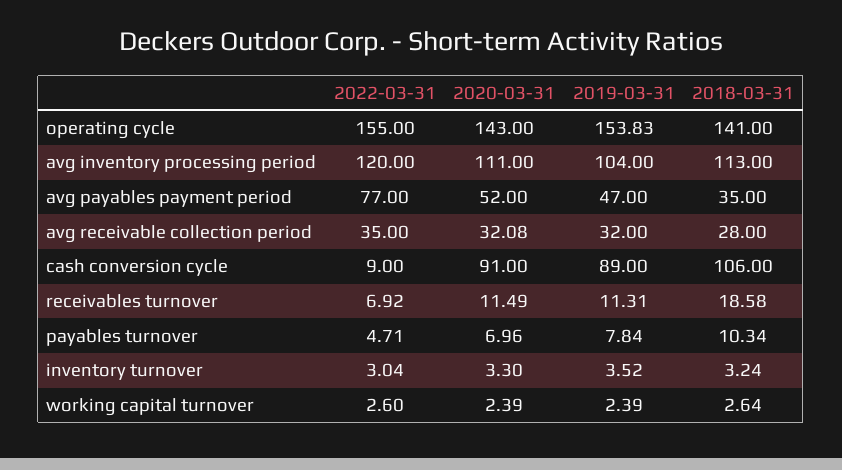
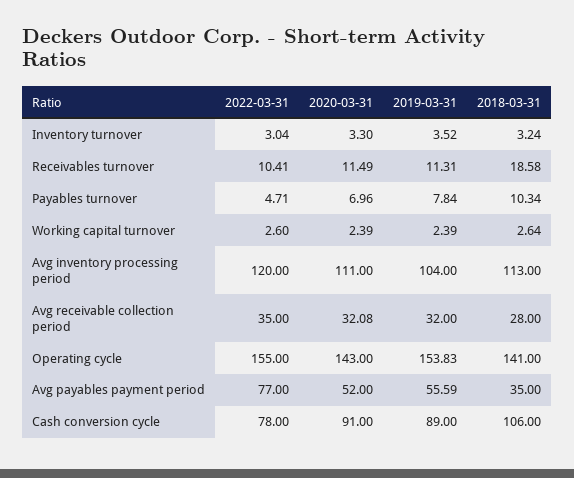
2019-03-31, avg payables payment period: 47 -> 55.59
2022-03-31, cash conversion cycle: 9 -> 78
2022-03-31, receivables turnover: 6.92 -> 10.41

